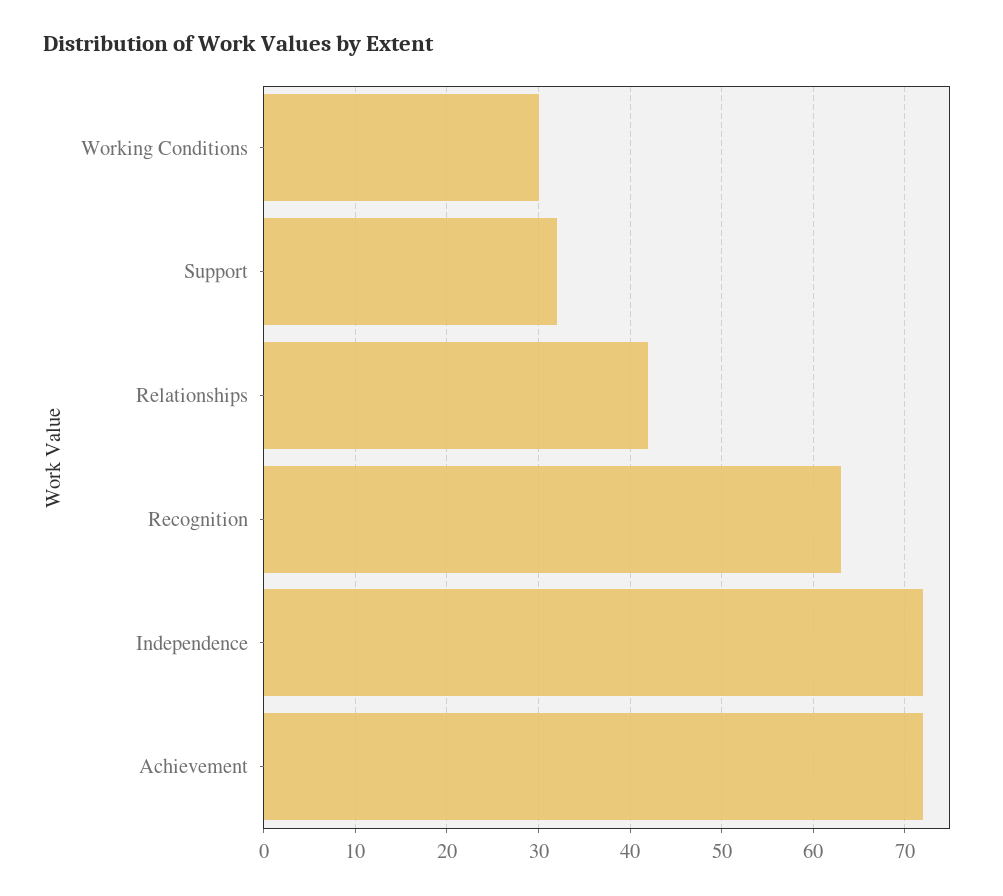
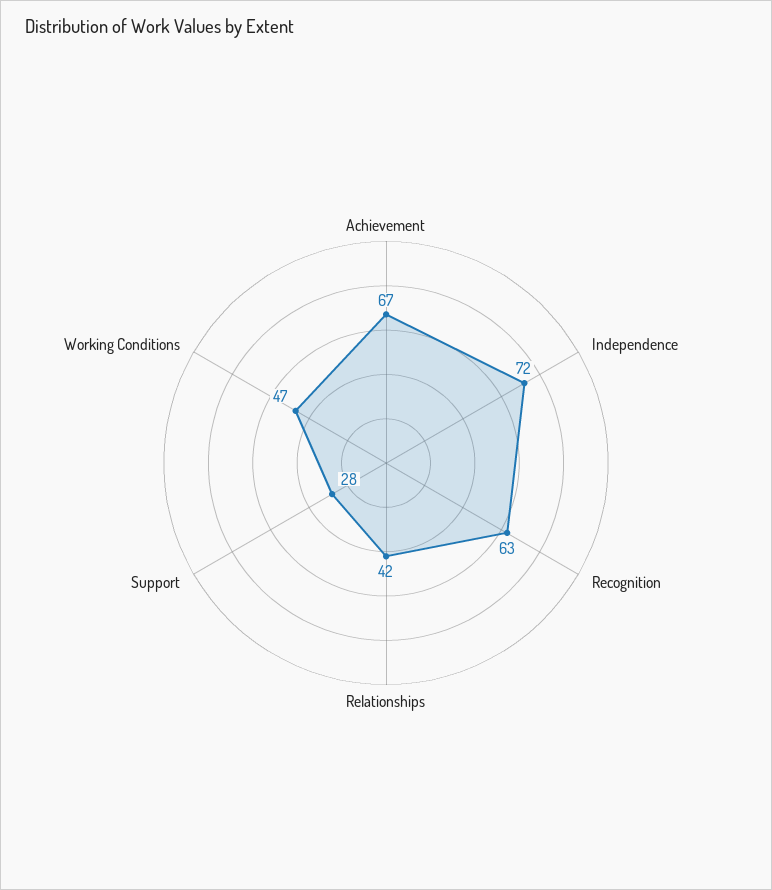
Working Conditions: 30 -> 47
Support: 32 -> 28
Achievement: 72 -> 67

